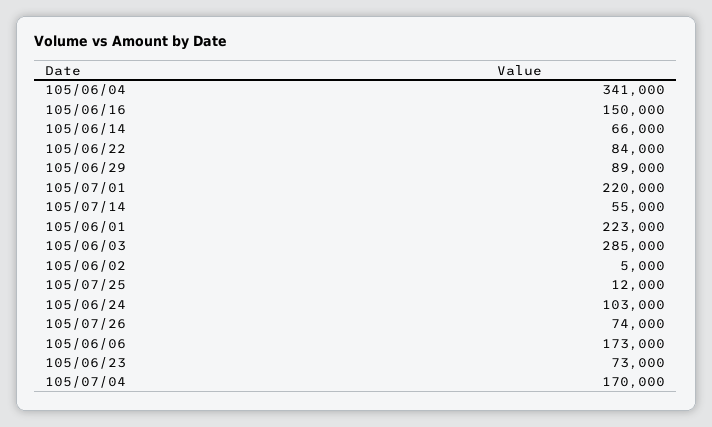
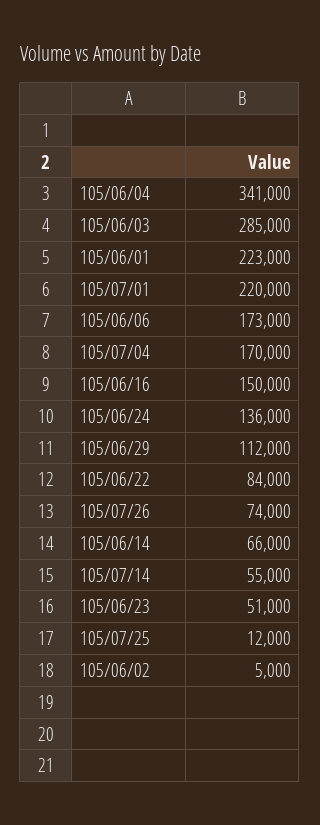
105/06/29: 89000 -> 112000
105/06/24: 103000 -> 136000
105/06/23: 73000 -> 51000

